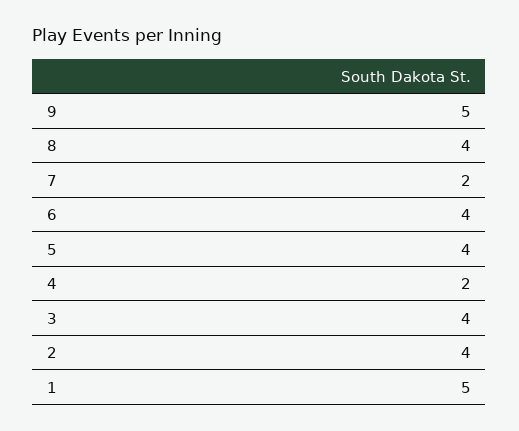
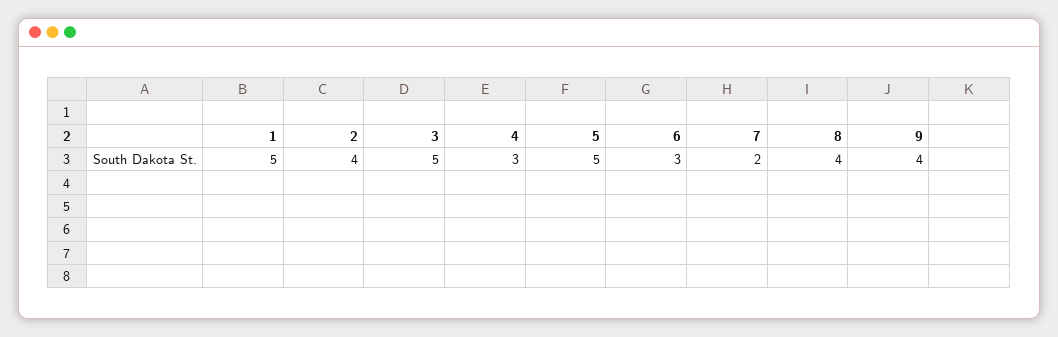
9: 5 -> 4
6: 4 -> 3
5: 4 -> 5
4: 2 -> 3
3: 4 -> 5

